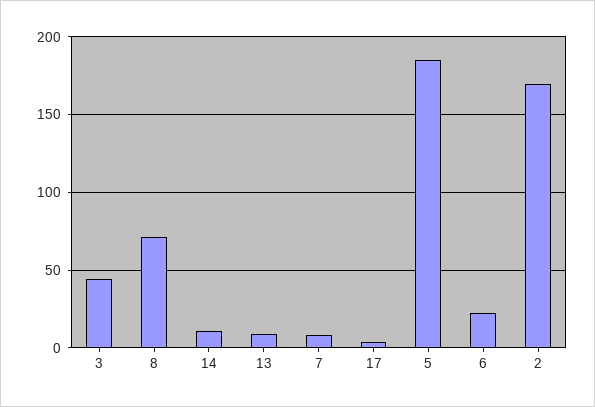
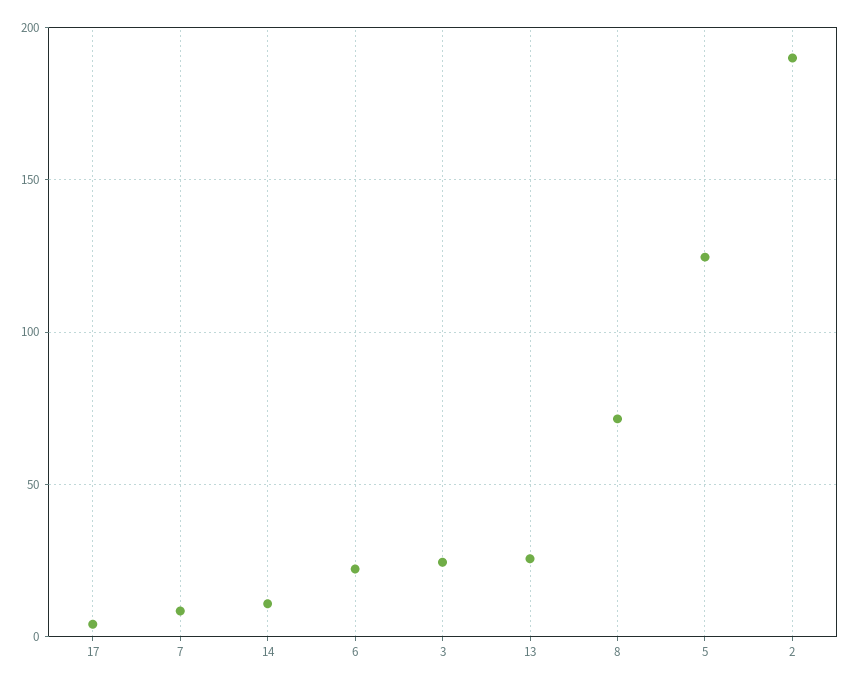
3: 45 -> 25
13: 10 -> 25
5: 185 -> 125
2: 170 -> 190

